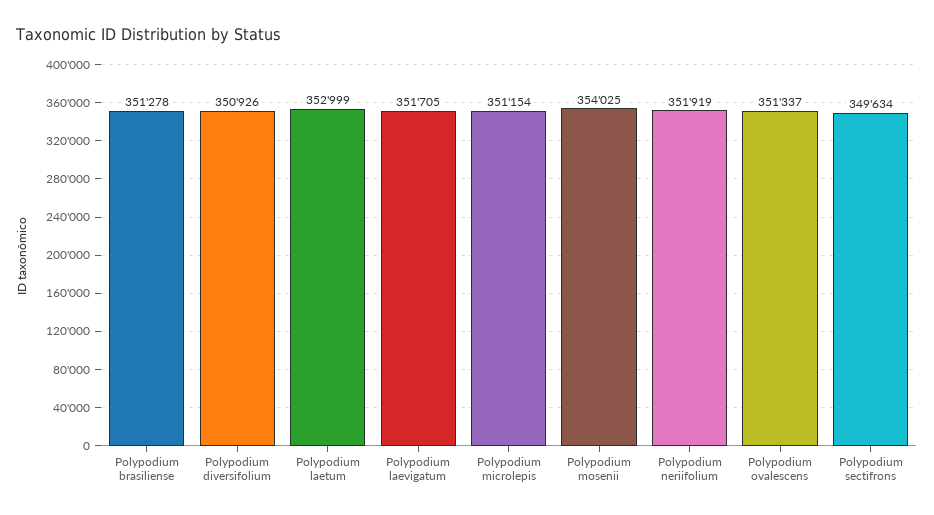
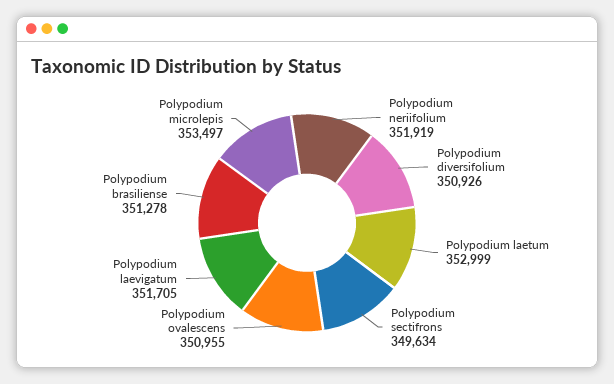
Polypodium microlepis: 351154 -> 353497
Polypodium mosenii: 354025 -> none
Polypodium ovalescens: 351337 -> 350955

